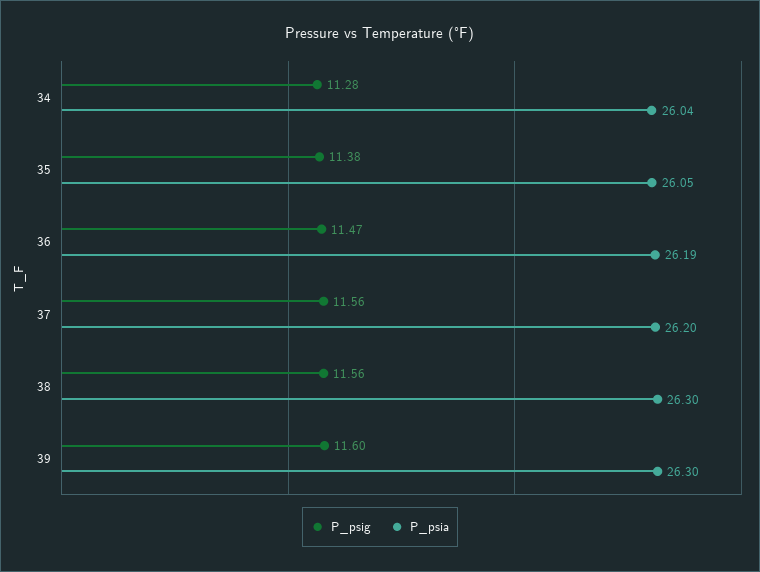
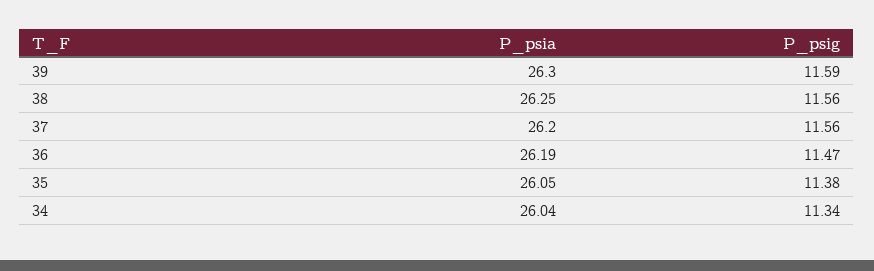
P_psig, 34: 11.28 -> 11.34
P_psia, 38: 26.3 -> 26.25
P_psig, 39: 11.6 -> 11.59

